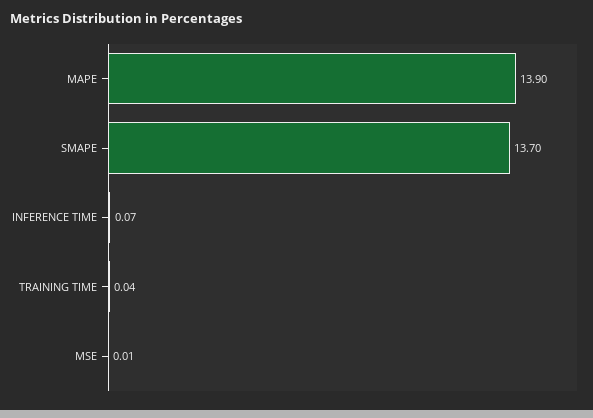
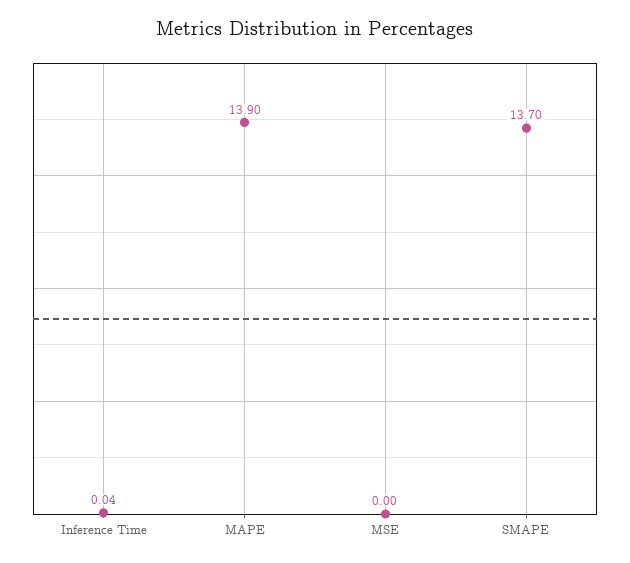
INFERENCE TIME: 0.07 -> 0.04
TRAINING TIME: 0.04 -> none
MSE: 0.01 -> 0

